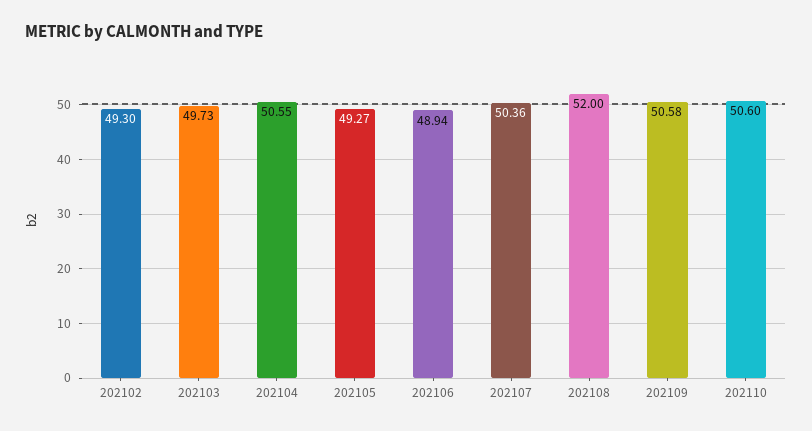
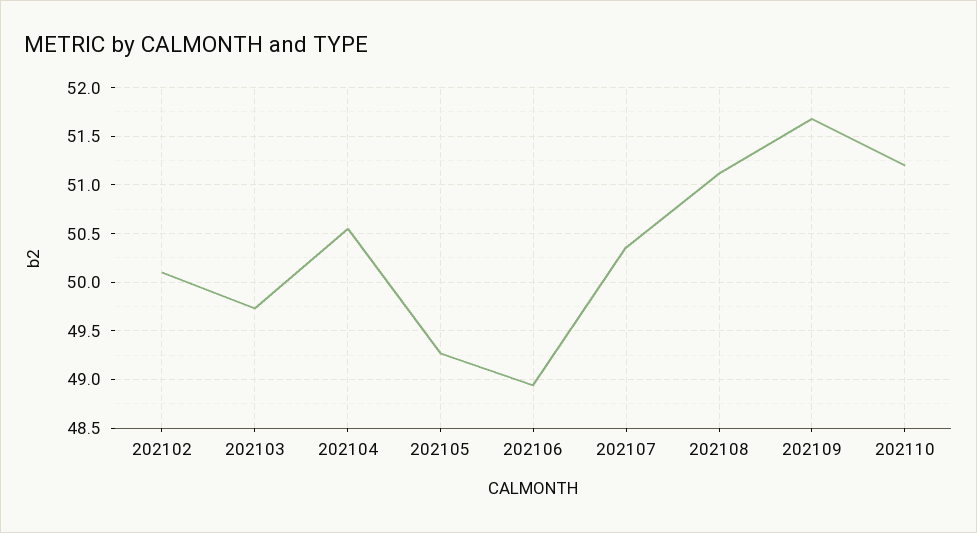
202102: 49.3 -> 50.1
202108: 52 -> 51.1
202109: 50.58 -> 51.7
202110: 50.6 -> 51.2

